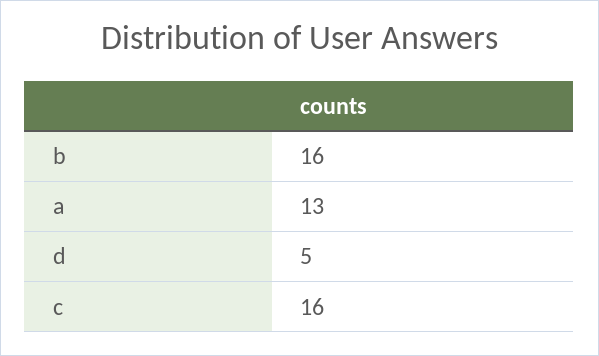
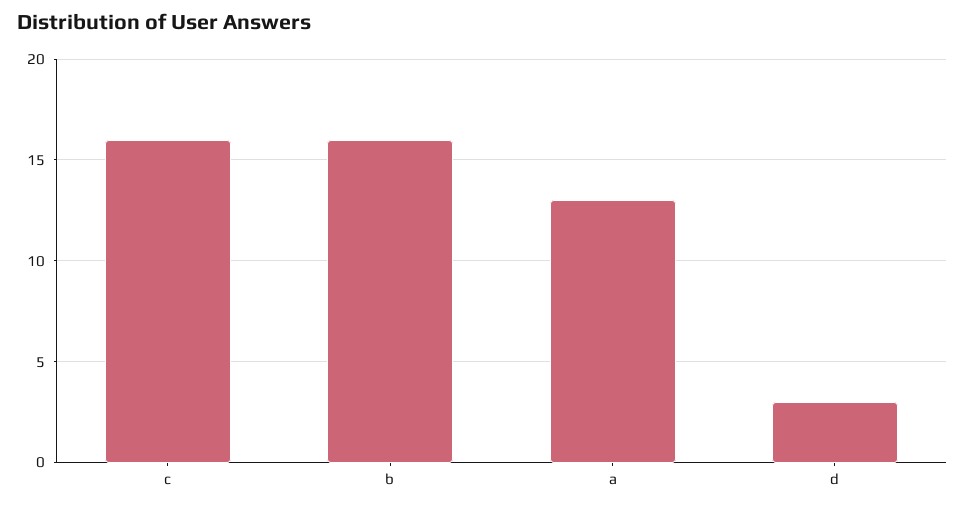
d: 5 -> 3

